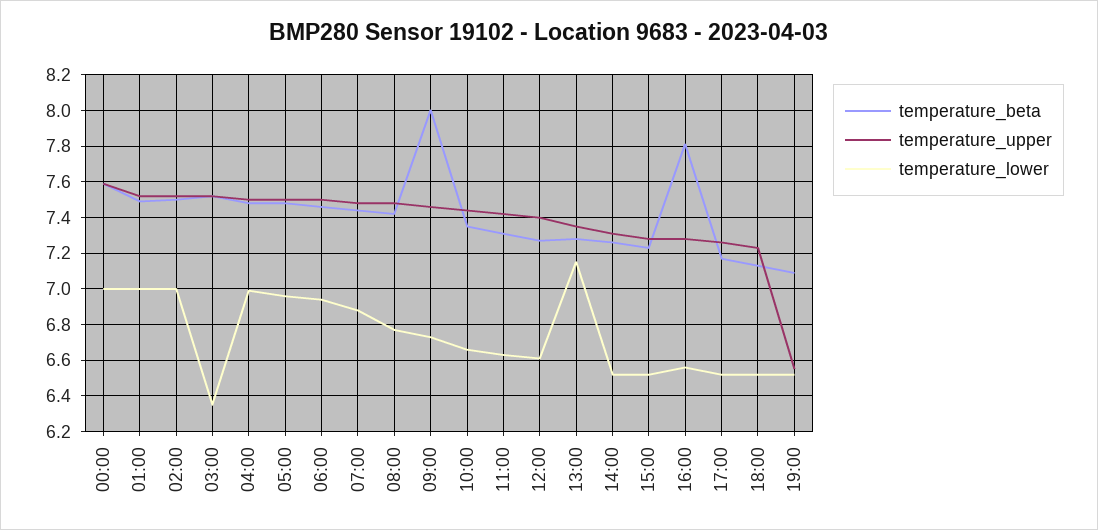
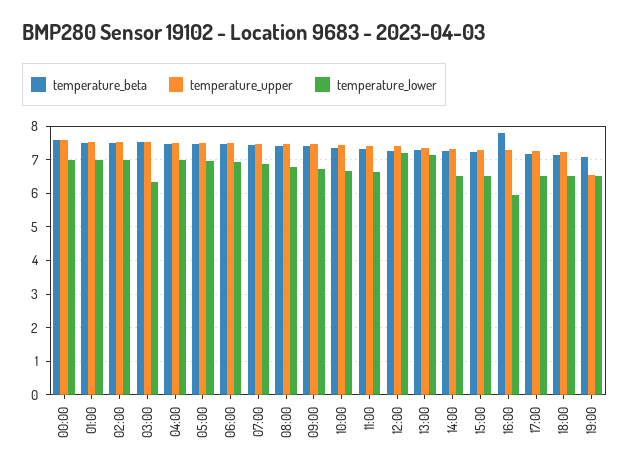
temperature_beta, 09:00: 8 -> 7.4
temperature_lower, 12:00: 6.6 -> 7.2
temperature_lower, 16:00: 6.55 -> 6

